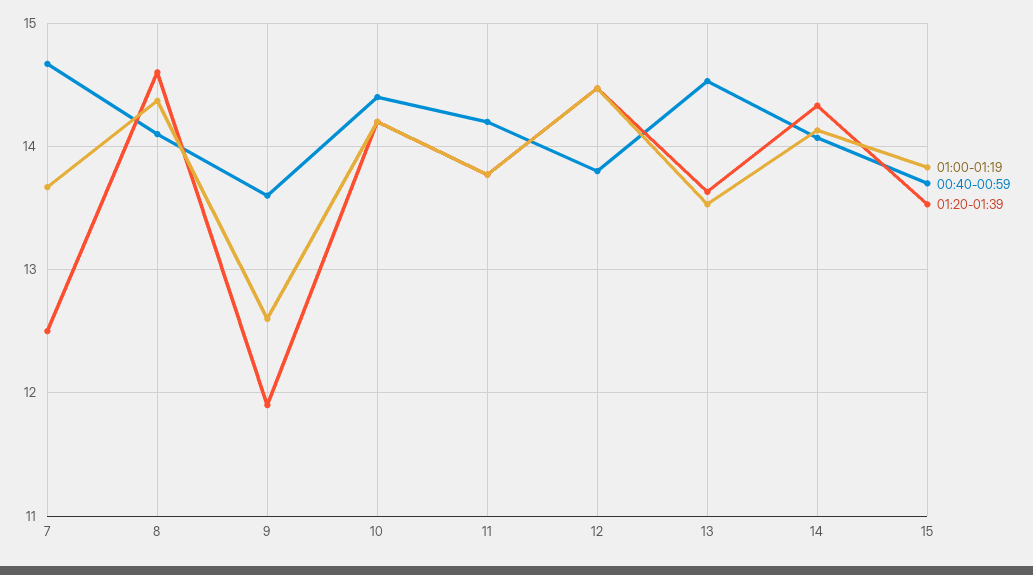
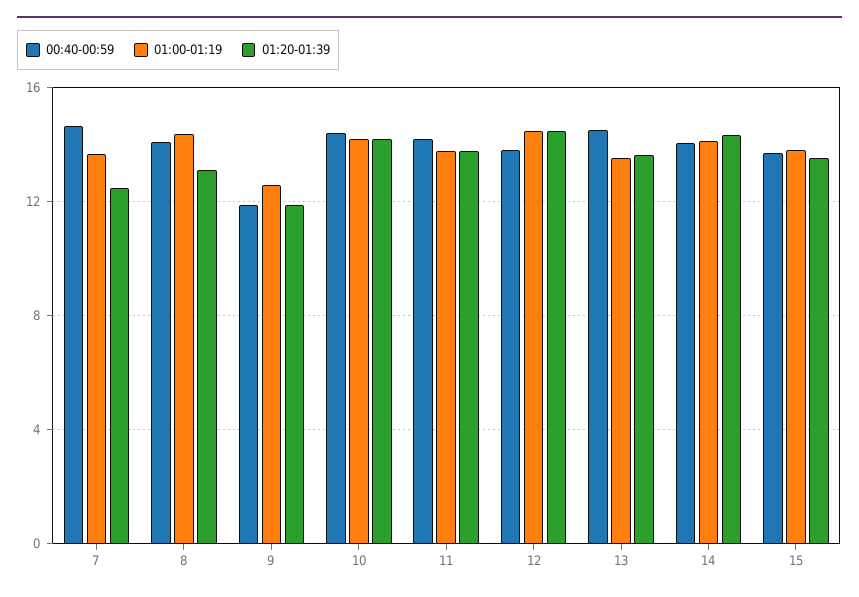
01:20-01:39, 8: 14.6 -> 13
00:40-00:59, 9: 13.6 -> 12

